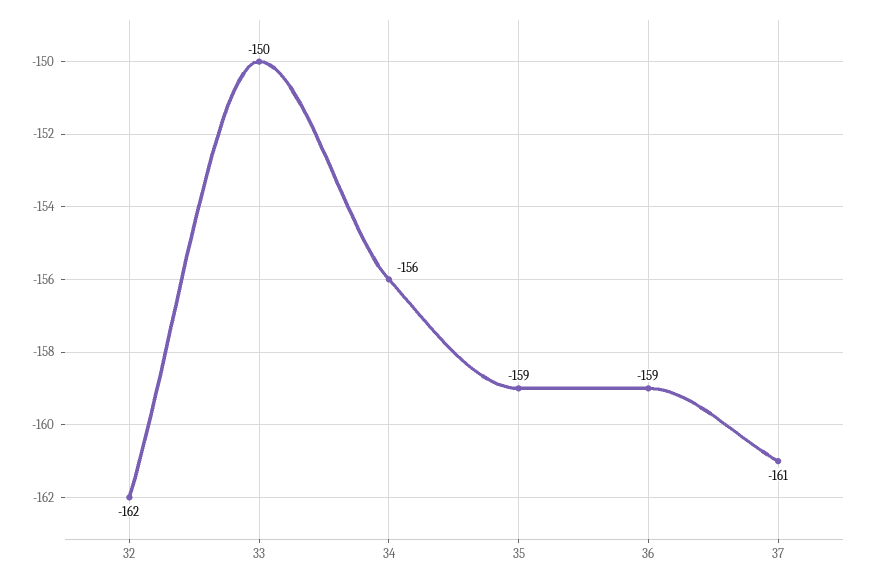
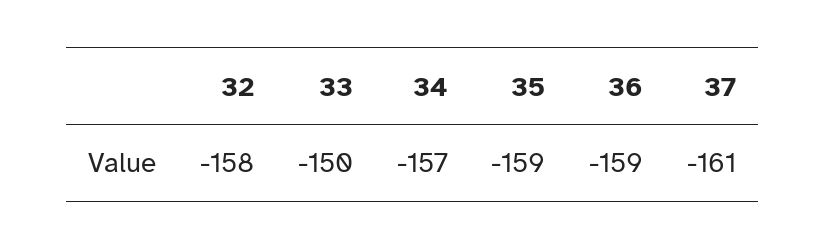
32: -162 -> -158
34: -156 -> -157

